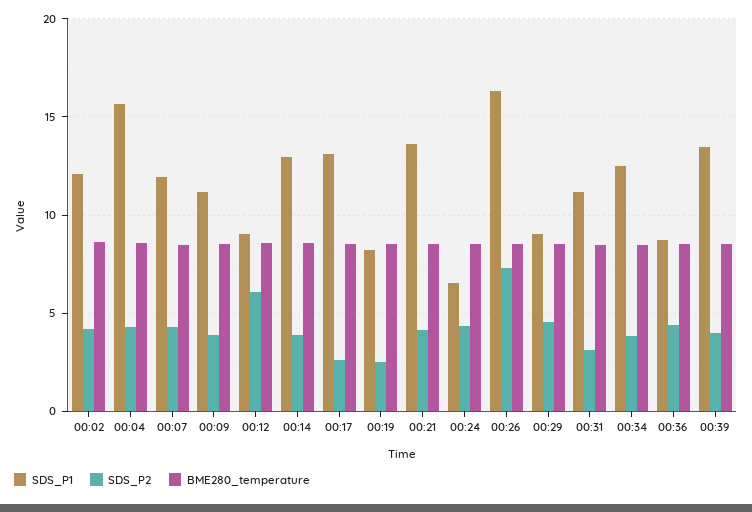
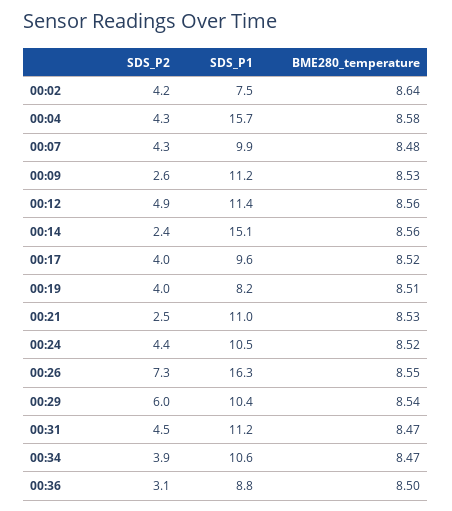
SDS_P1, 00:02: 12 -> 7.5
SDS_P1, 00:07: 12 -> 9.9
SDS_P2, 00:09: 4 -> 2.6
SDS_P1, 00:12: 9 -> 11.4
SDS_P2, 00:12: 6 -> 4.9
SDS_P1, 00:14: 13 -> 15.1
SDS_P2, 00:14: 4 -> 2.4
SDS_P1, 00:17: 13 -> 9.6
SDS_P2, 00:17: 2.5 -> 4
SDS_P2, 00:19: 2.5 -> 4
SDS_P1, 00:21: 13.5 -> 11
SDS_P2, 00:21: 4 -> 2.5
SDS_P1, 00:24: 6.5 -> 10.5
SDS_P1, 00:29: 9 -> 10.4
SDS_P2, 00:29: 4.5 -> 6
SDS_P2, 00:31: 3 -> 4.5
SDS_P1, 00:34: 12.5 -> 10.6
SDS_P2, 00:36: 4.5 -> 3.1
SDS_P1, 00:39: 13.5 -> none
SDS_P2, 00:39: 4 -> none
BME280_temperature, 00:39: 8.5 -> none

